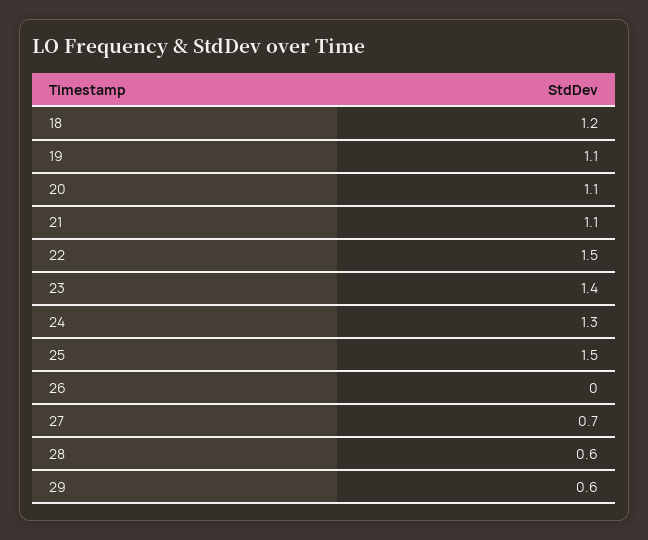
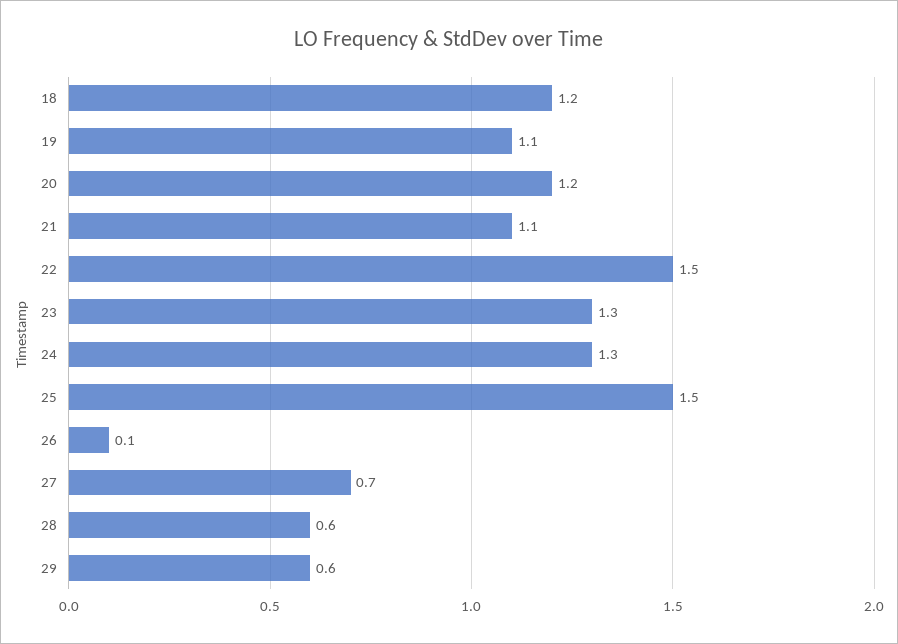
20: 1.1 -> 1.2
23: 1.4 -> 1.3
26: 0 -> 0.1

